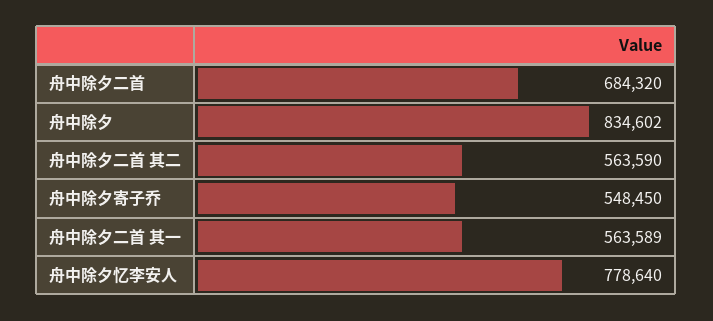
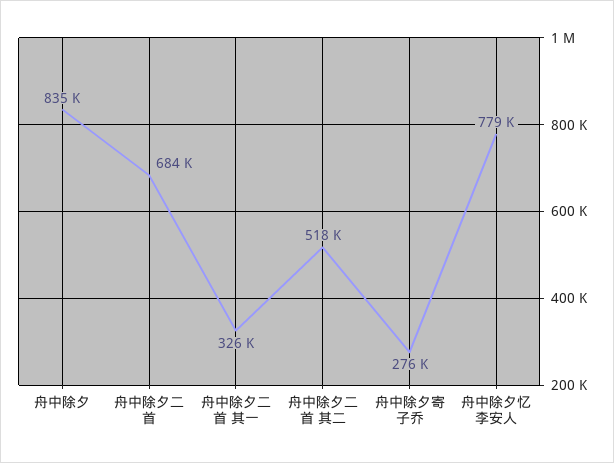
舟中除夕二首 其二: 563590 -> 518000
舟中除夕寄子乔: 548450 -> 276000
舟中除夕二首 其一: 563589 -> 326000

